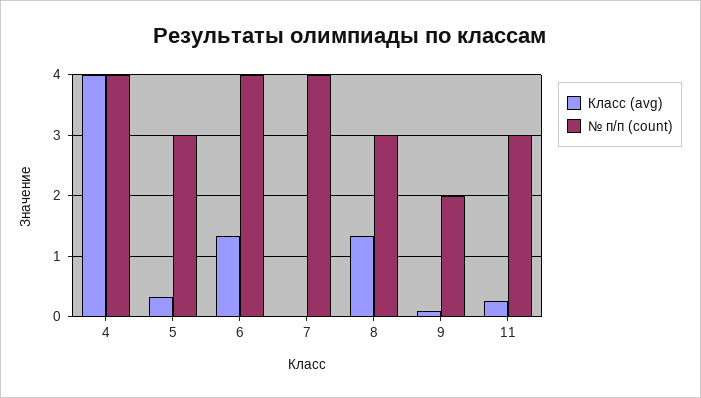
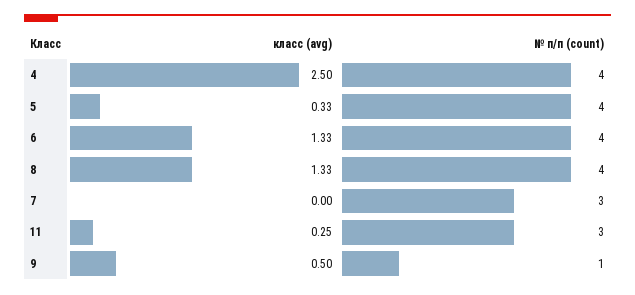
Класс (avg), 4: 4 -> 2.5
№ п/п (count), 5: 3 -> 4
№ п/п (count), 7: 4 -> 3
№ п/п (count), 8: 3 -> 4
Класс (avg), 9: 0.1 -> 0.5
№ п/п (count), 9: 2 -> 1

